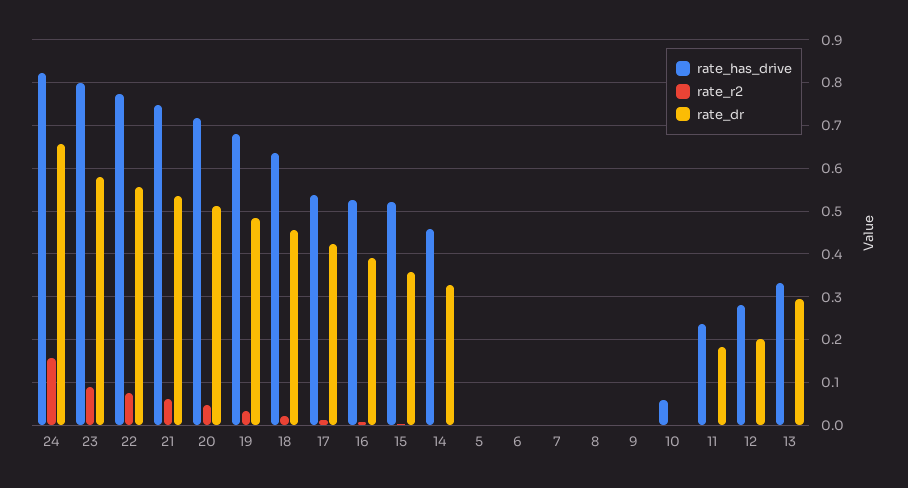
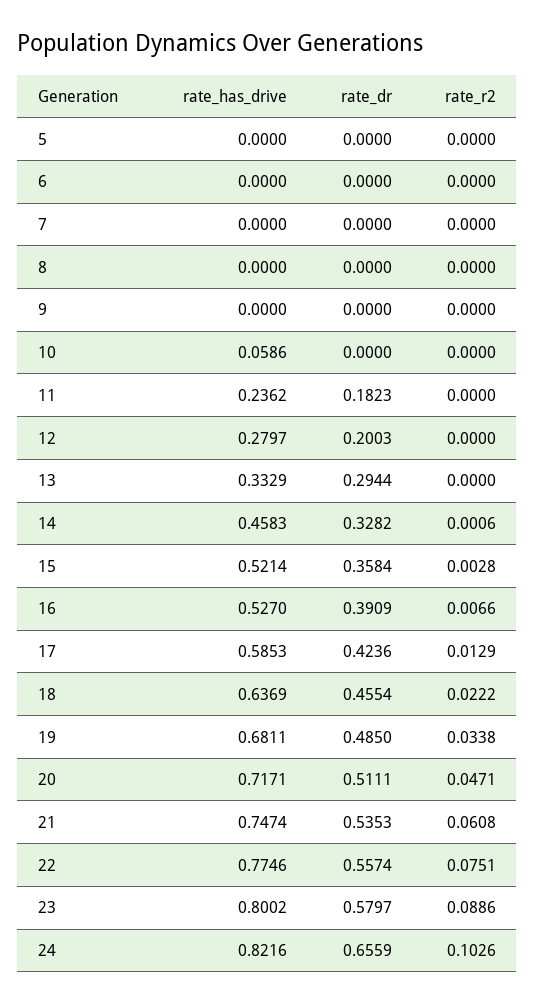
rate_r2, 24: 0.16 -> 0.1026
rate_has_drive, 17: 0.54 -> 0.5853

